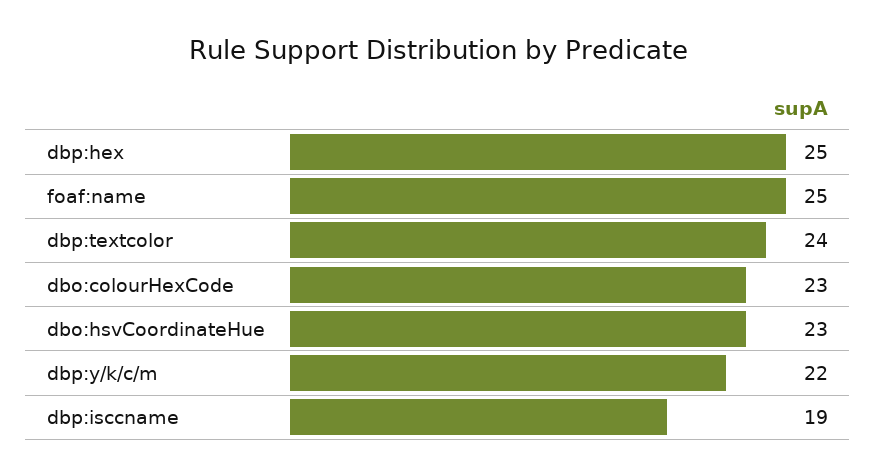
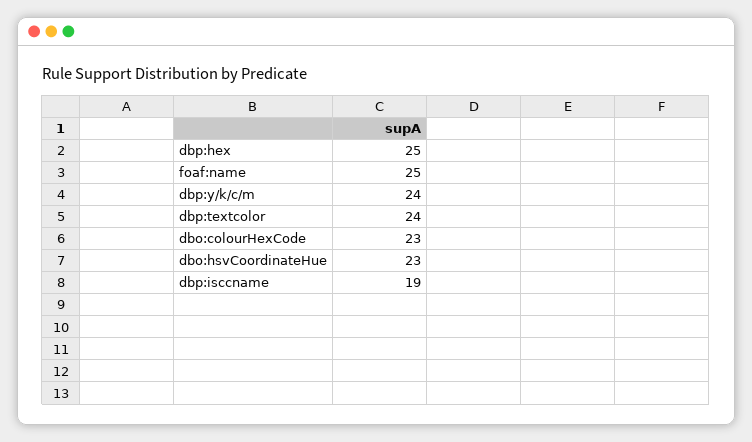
dbp:y/k/c/m: 22 -> 24

